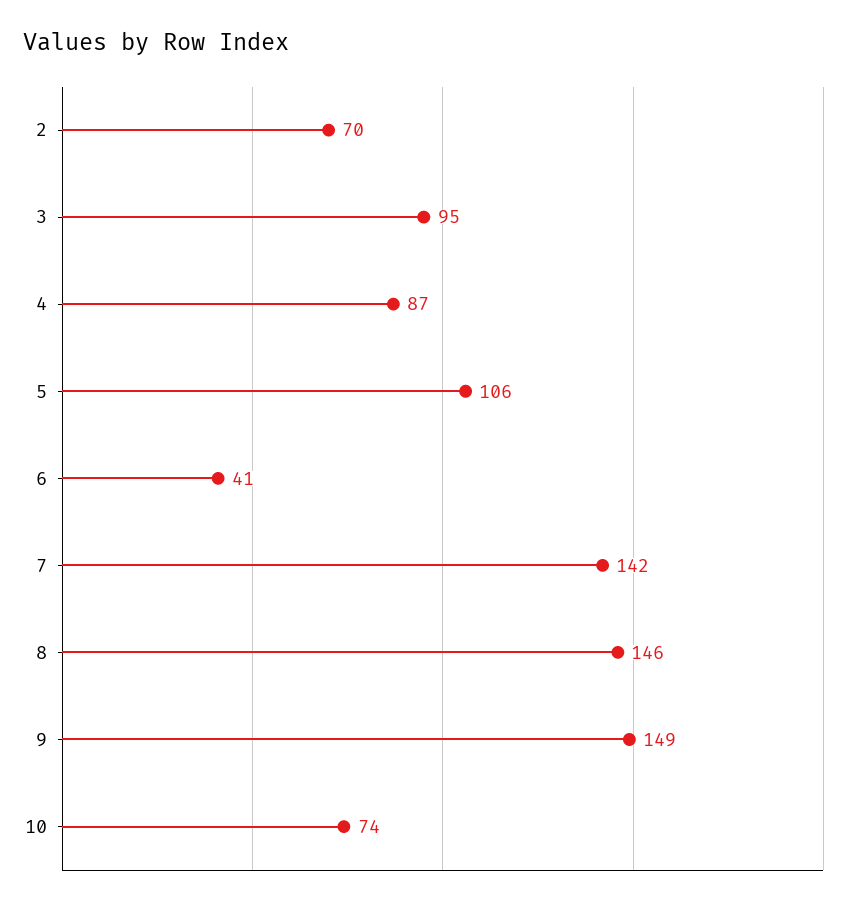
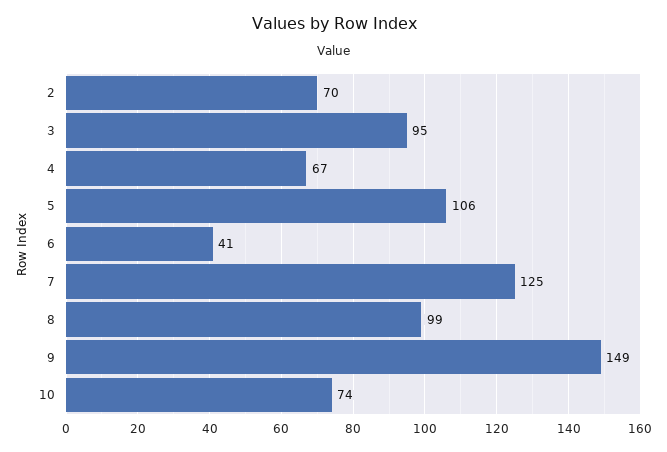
4: 87 -> 67
7: 142 -> 125
8: 146 -> 99

